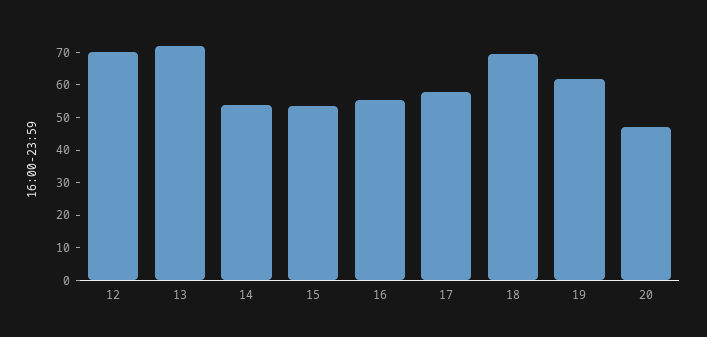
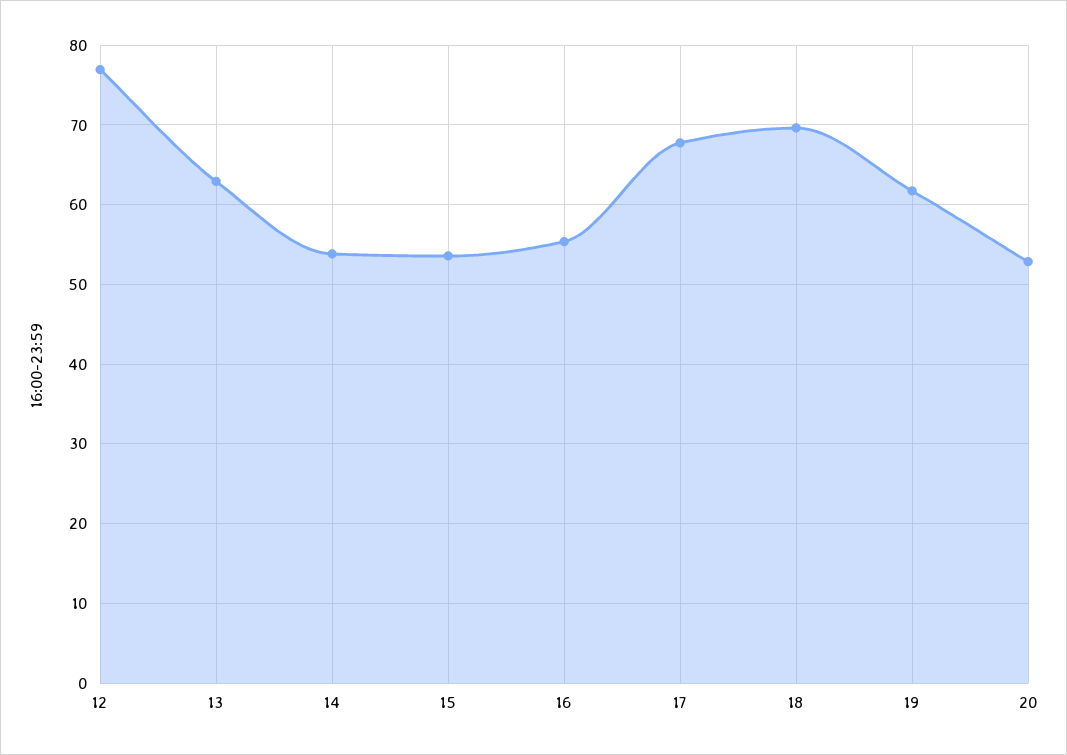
12: 70 -> 77
13: 72.5 -> 63
17: 57.5 -> 68
20: 47.5 -> 53

